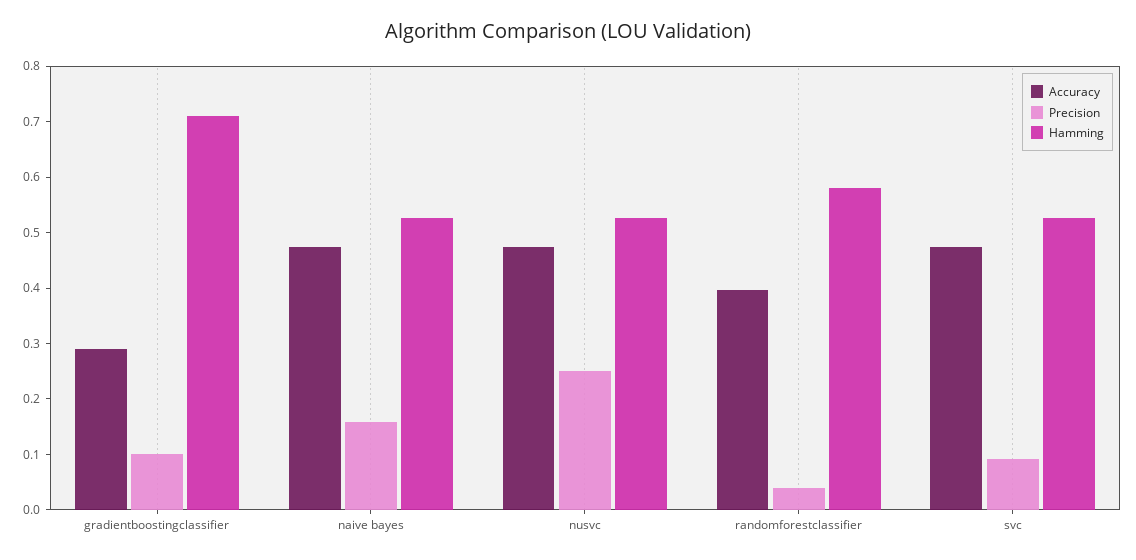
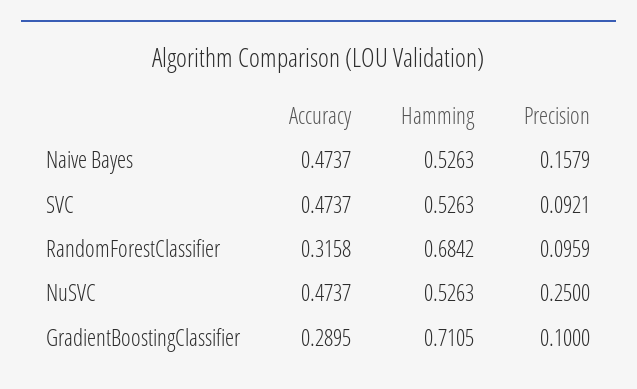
Accuracy, randomforestclassifier: 0.4 -> 0.3158
Precision, randomforestclassifier: 0.04 -> 0.0959
Hamming, randomforestclassifier: 0.58 -> 0.6842

